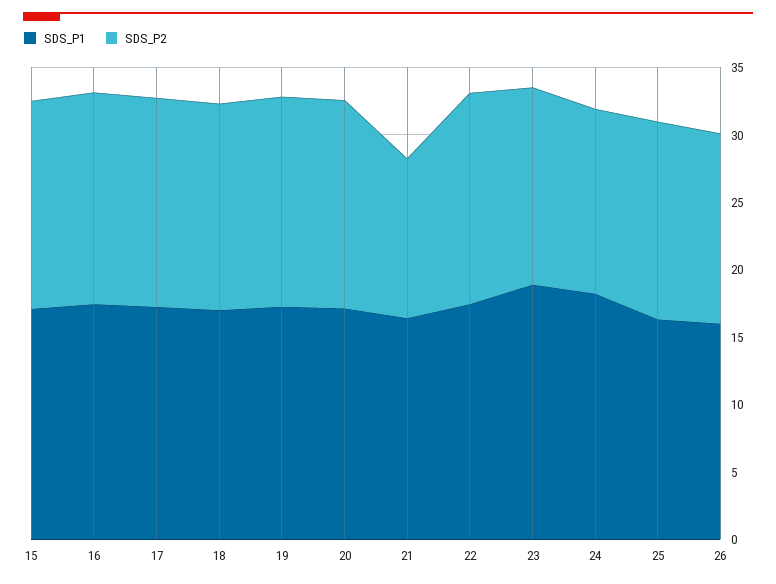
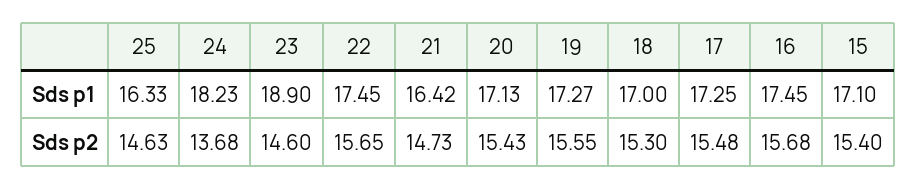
SDS_P2, 21: 12 -> 14.73
SDS_P1, 26: 16 -> none
SDS_P2, 26: 14 -> none

